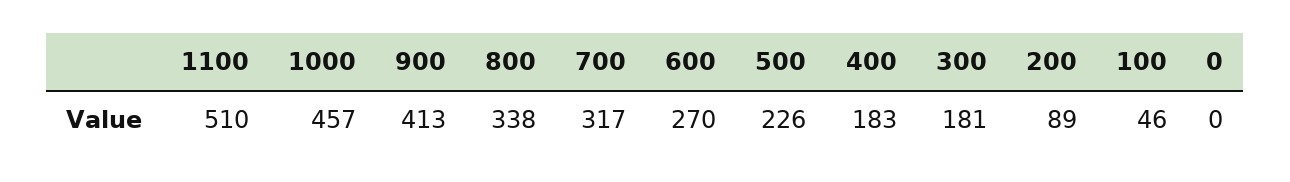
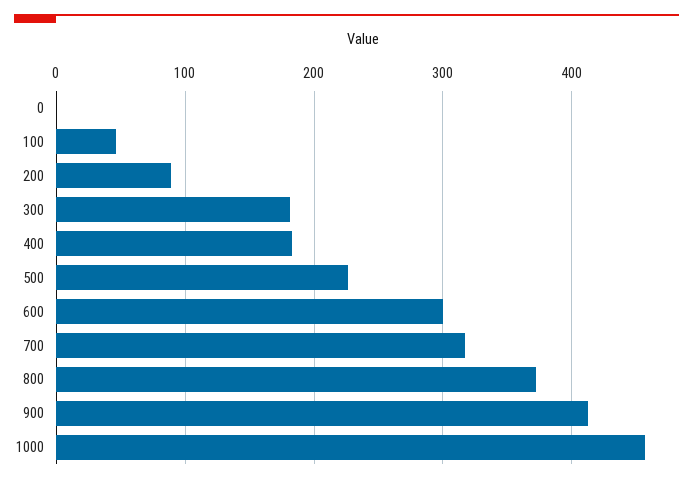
1100: 510 -> none
800: 338 -> 370
600: 270 -> 300

